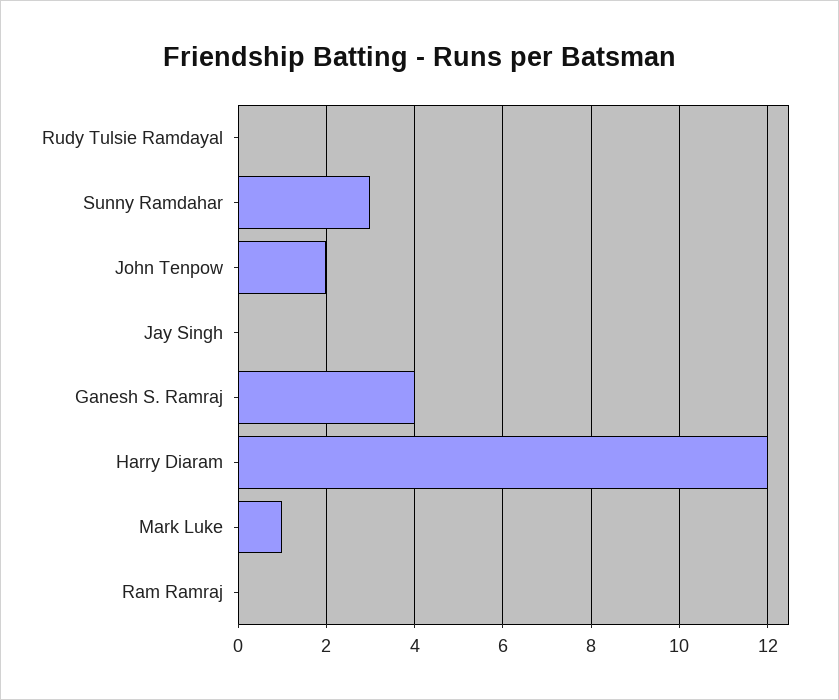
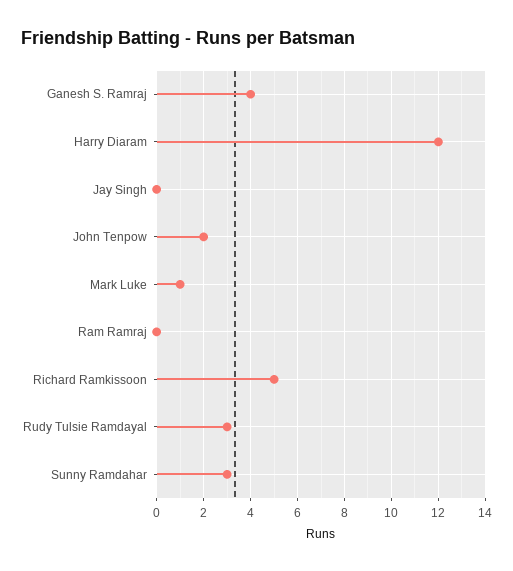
Rudy Tulsie Ramdayal: 0 -> 3
Richard Ramkissoon: none -> 5

